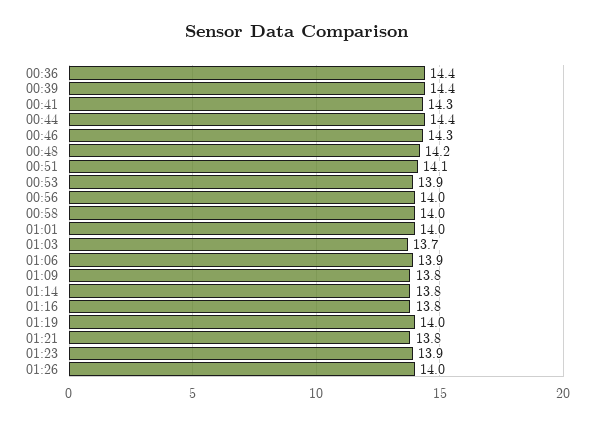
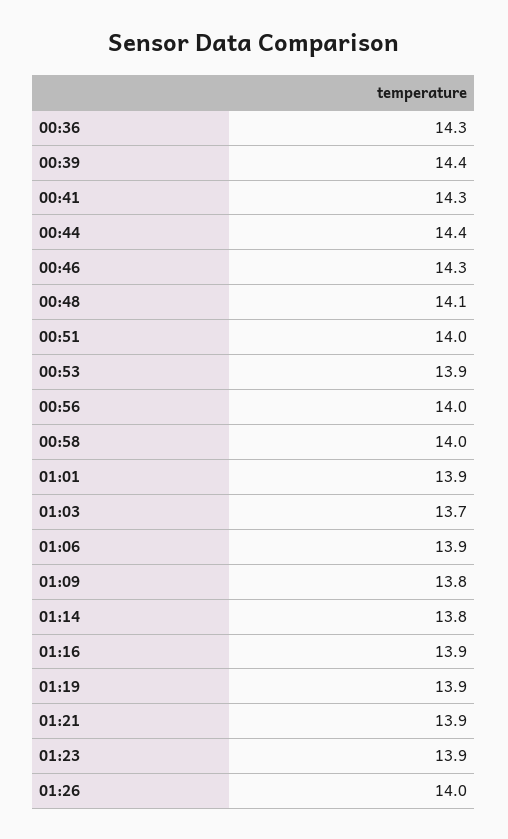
00:36: 14.4 -> 14.3
00:48: 14.2 -> 14.1
00:51: 14.1 -> 14
01:01: 14 -> 13.9
01:16: 13.8 -> 13.9
01:19: 14 -> 13.9
01:21: 13.8 -> 13.9

